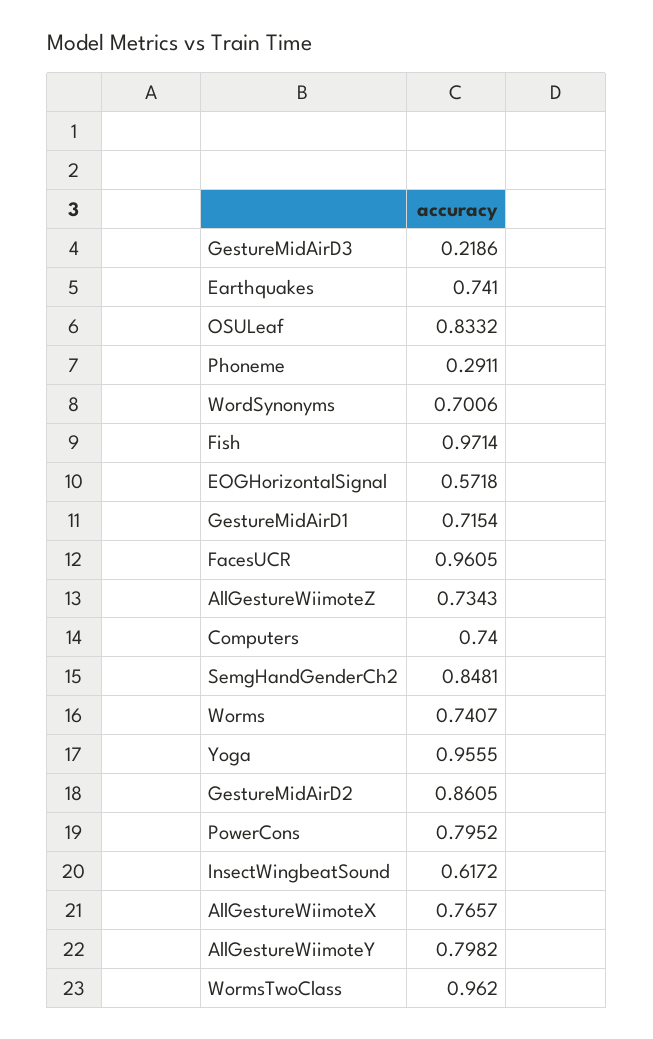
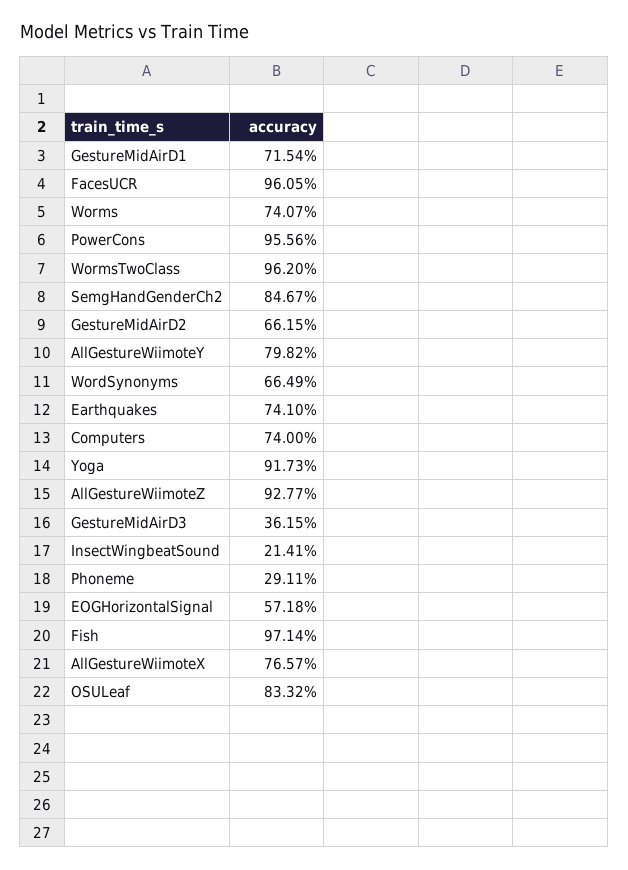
GestureMidAirD3: 0.2186 -> 0.3615
WordSynonyms: 0.7006 -> 0.6649
AllGestureWiimoteZ: 0.7343 -> 0.9277
SemgHandGenderCh2: 0.8481 -> 0.8467
Yoga: 0.9555 -> 0.9173
GestureMidAirD2: 0.8605 -> 0.6615
PowerCons: 0.7952 -> 0.9556
InsectWingbeatSound: 0.6172 -> 0.2141

